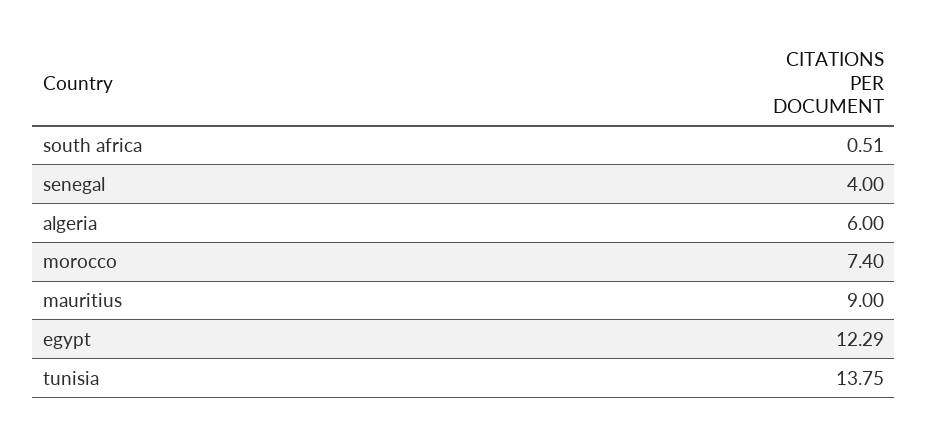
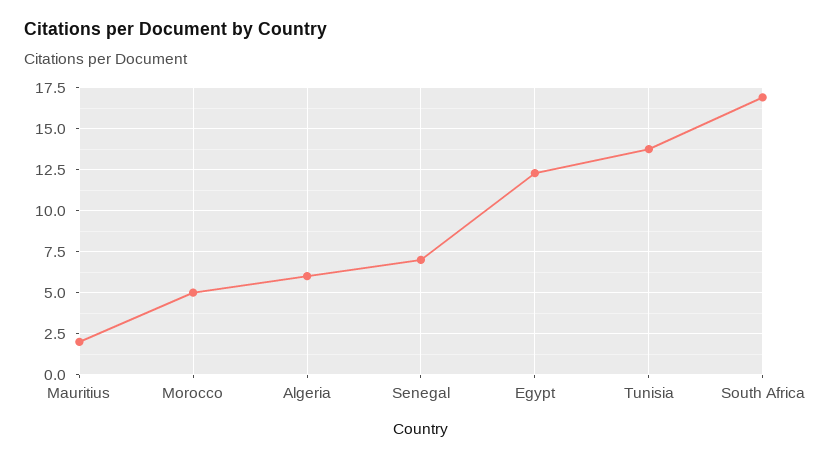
south africa: 0.51 -> 17
senegal: 4 -> 7
morocco: 7.4 -> 5
mauritius: 9 -> 2

